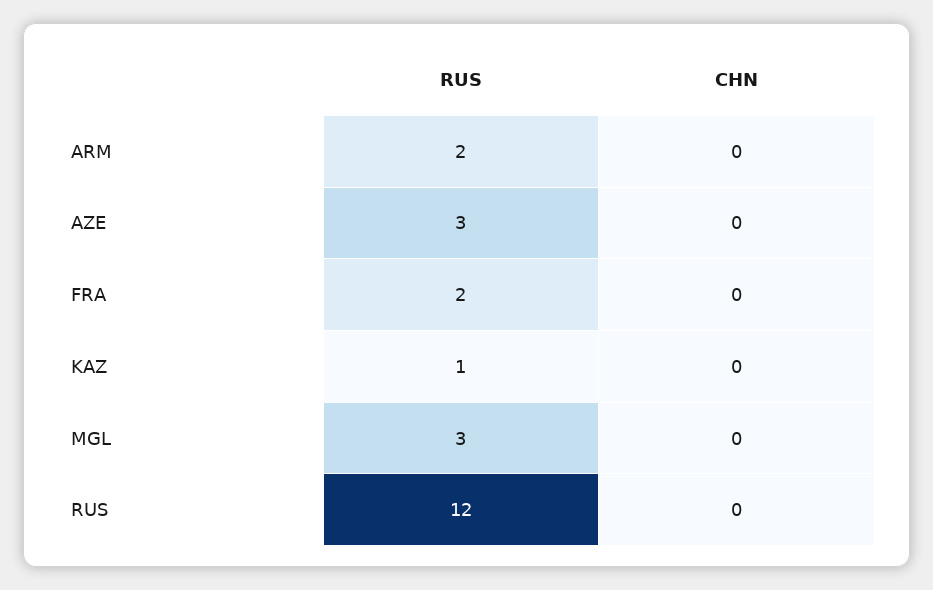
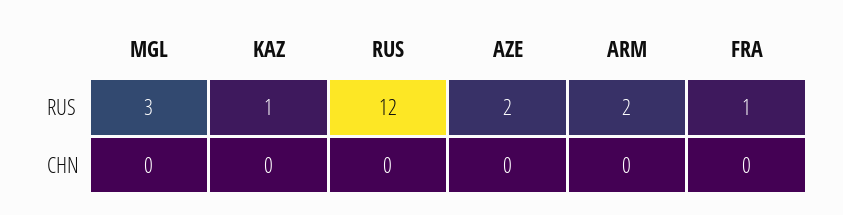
RUS, AZE: 3 -> 2
RUS, FRA: 2 -> 1

